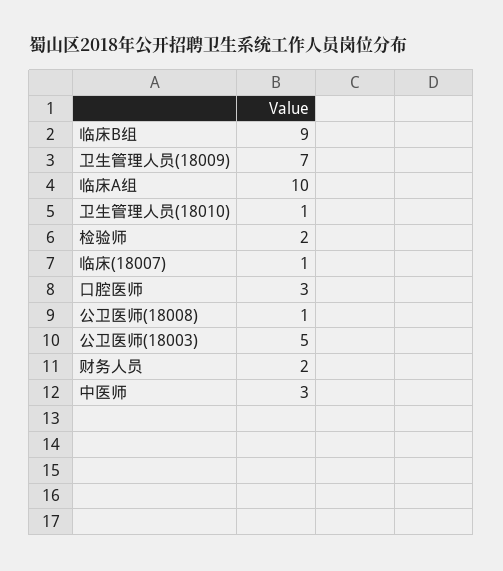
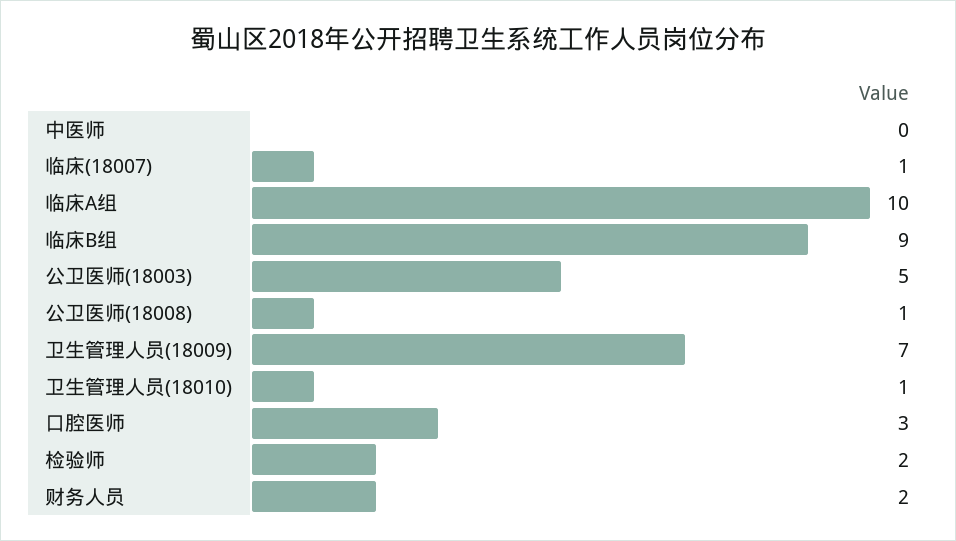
中医师: 3 -> 0

